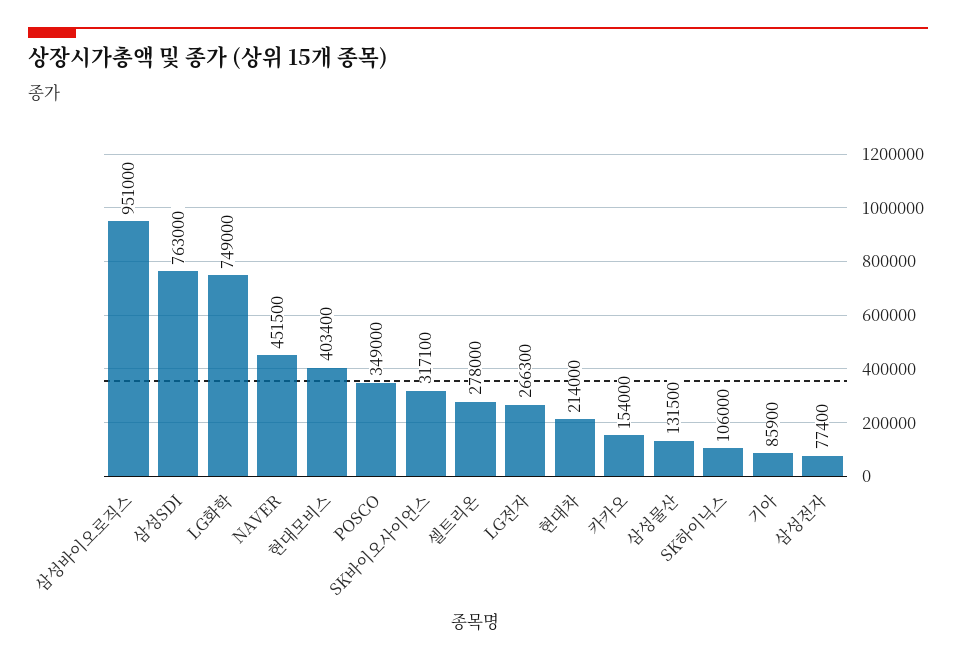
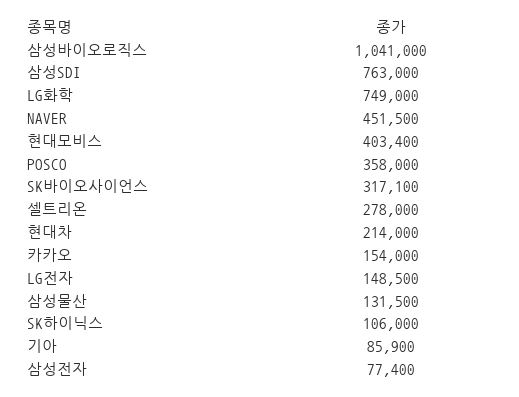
삼성바이오로직스: 951000 -> 1041000
POSCO: 349000 -> 358000
LG전자: 266300 -> 148500

